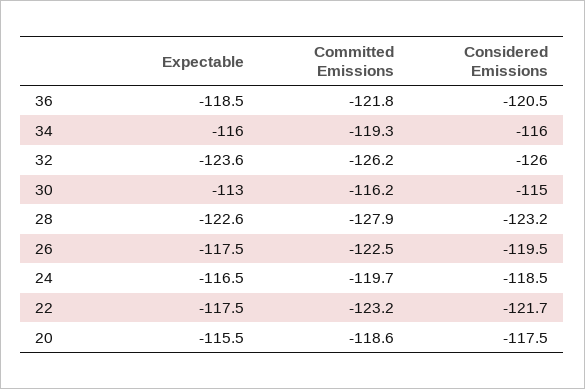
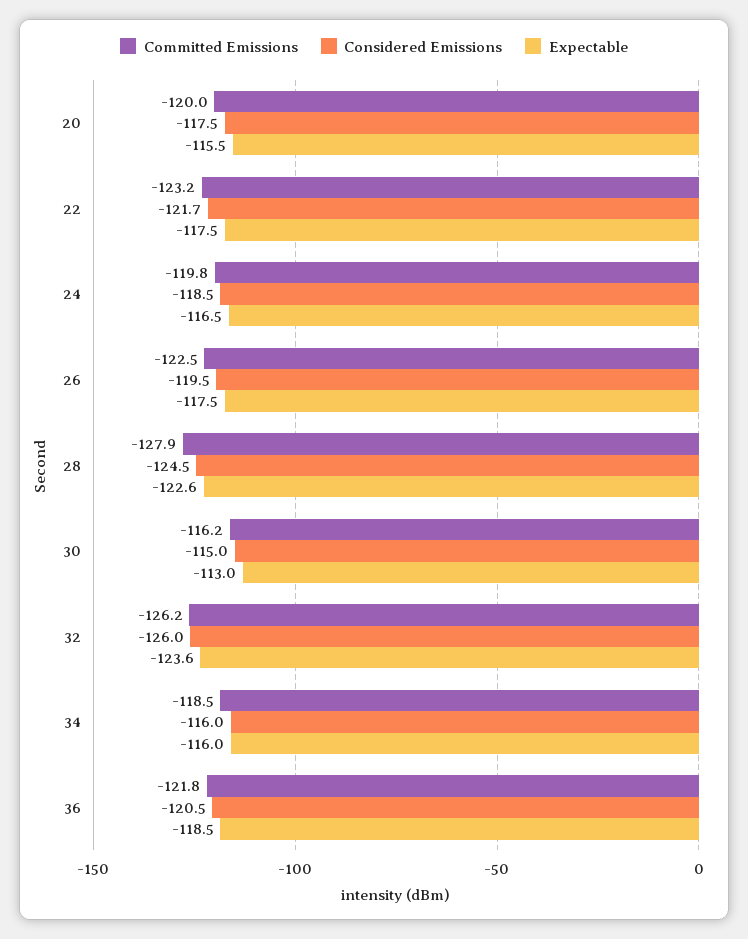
Committed Emissions, 34: -119.3 -> -118.5
Considered Emissions, 28: -123.2 -> -124.5
Committed Emissions, 24: -119.7 -> -119.8
Committed Emissions, 20: -118.6 -> -120

